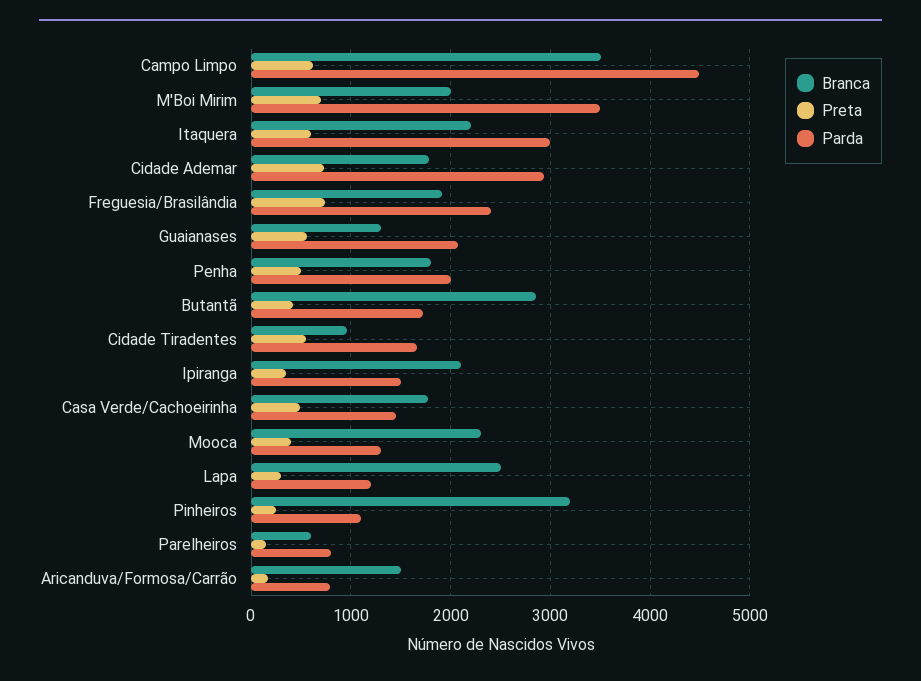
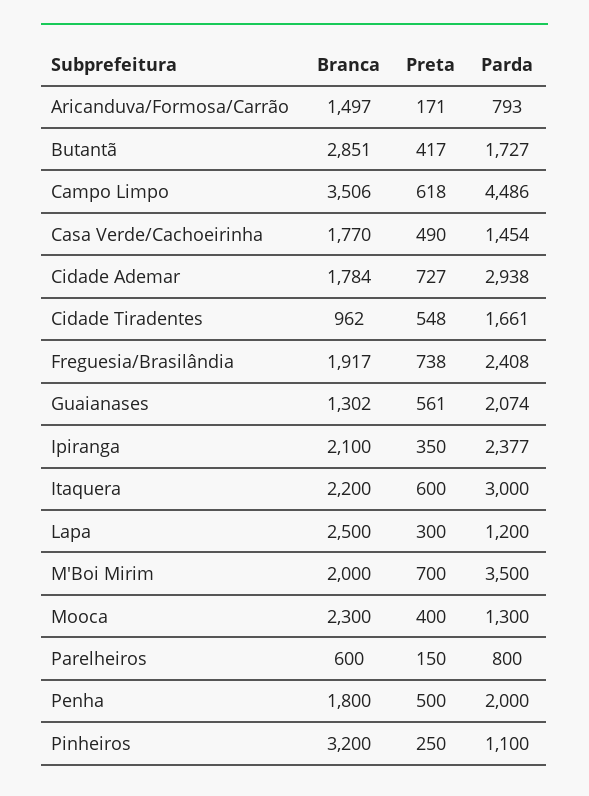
Parda, Ipiranga: 1500 -> 2377

